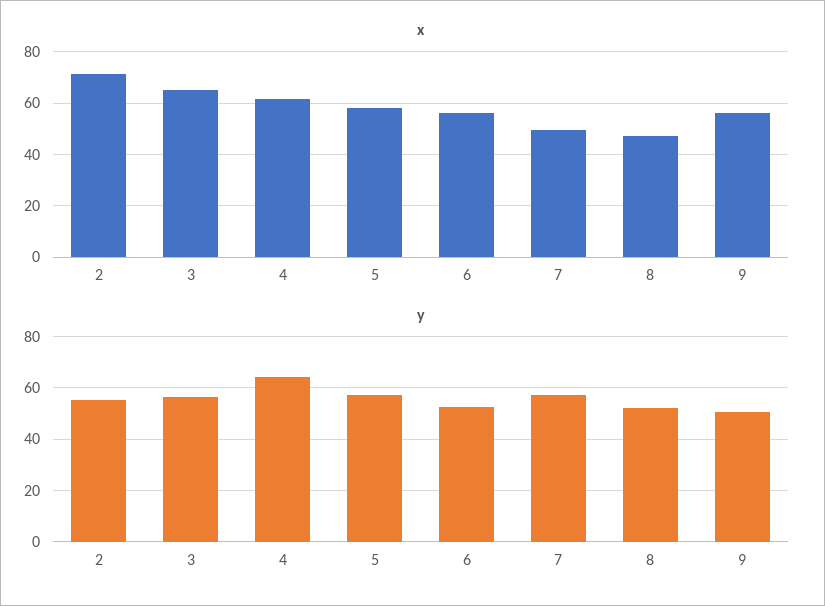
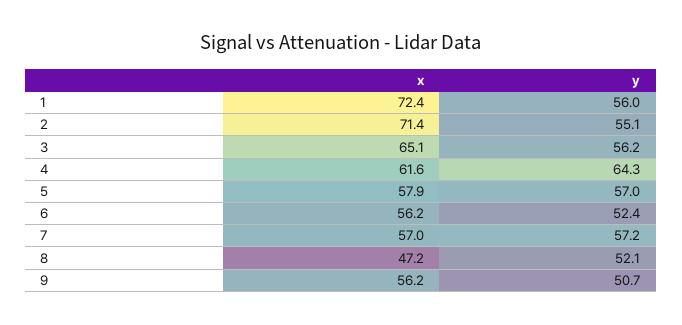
x, 7: 50 -> 57
x, 1: none -> 72.4
y, 1: none -> 56

